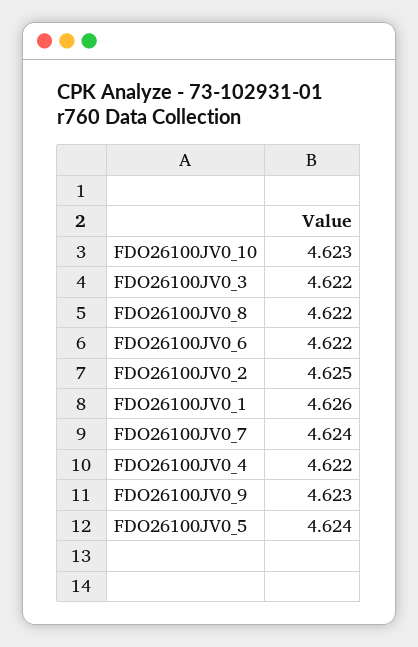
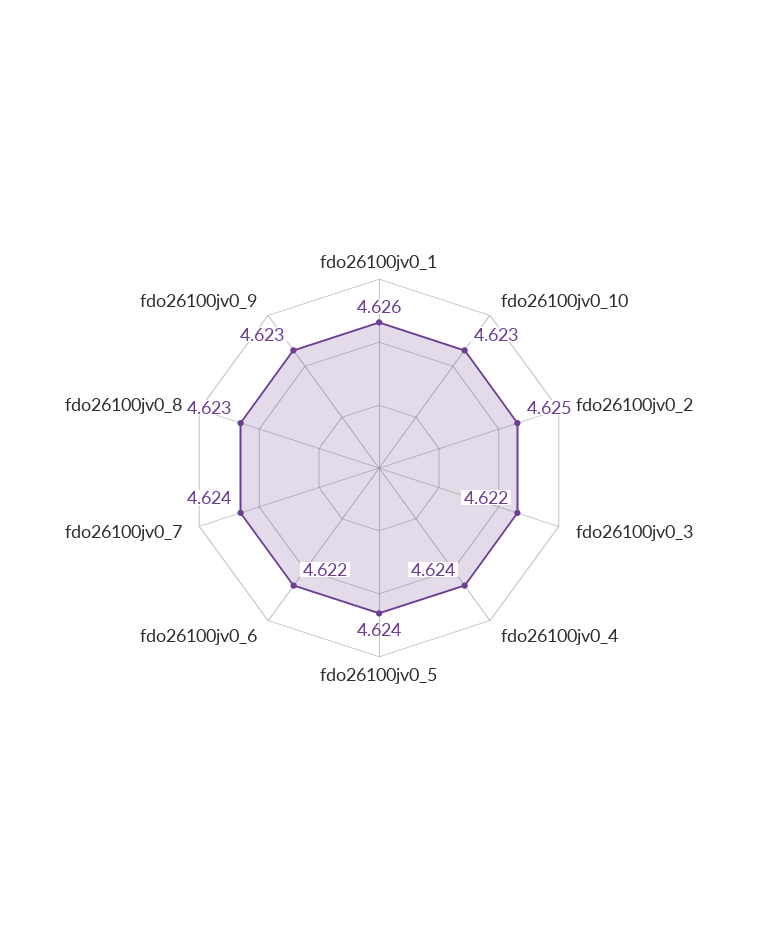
FDO26100JV0_8: 4.622 -> 4.623
FDO26100JV0_4: 4.622 -> 4.624

